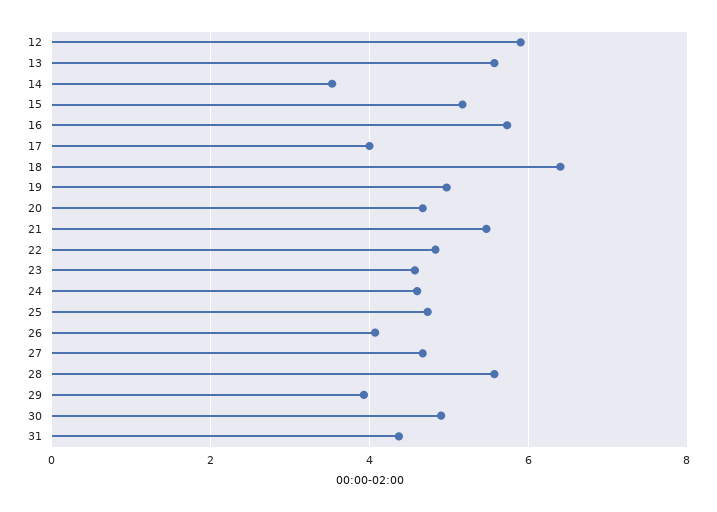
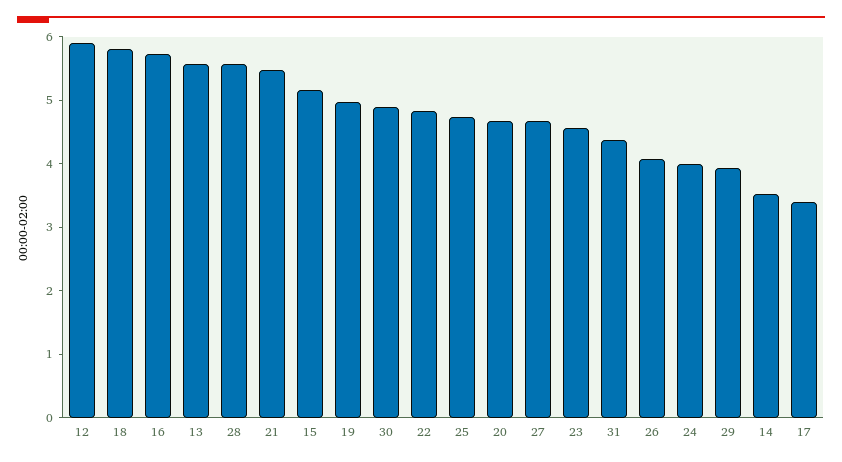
17: 4 -> 3.4
18: 6.4 -> 5.8
24: 4.6 -> 4

